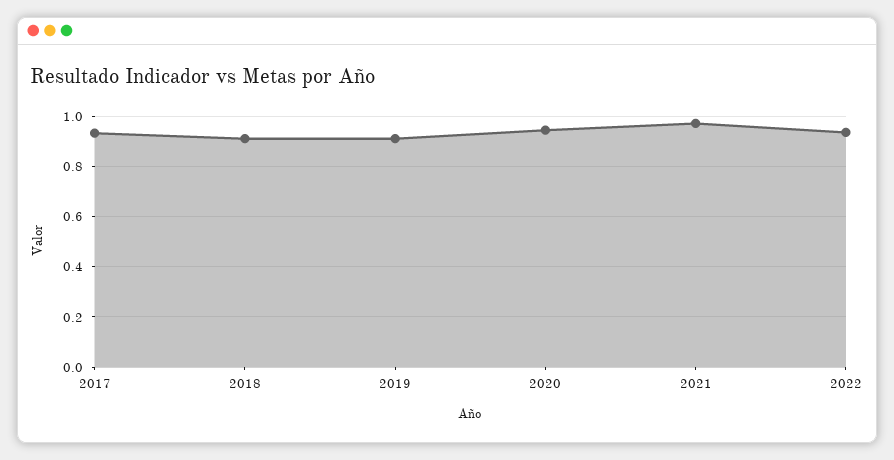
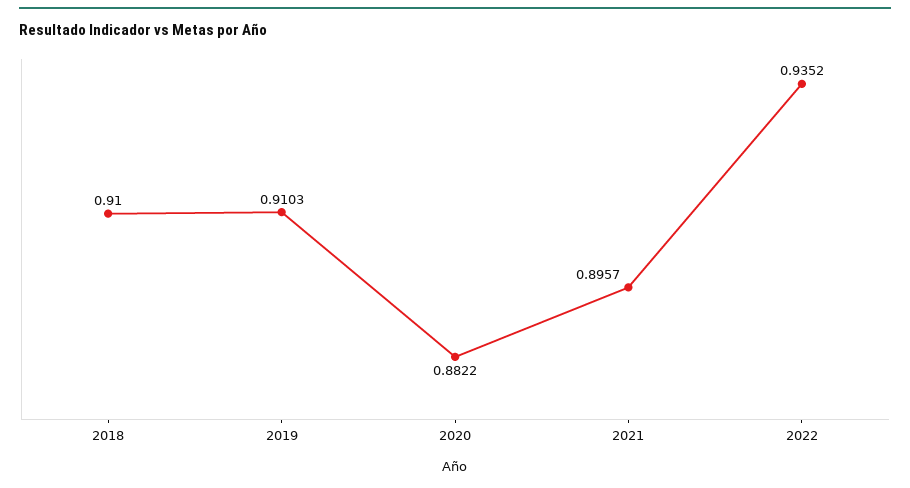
2017: 0.925 -> none
2020: 0.95 -> 0.8822
2021: 0.975 -> 0.8957

